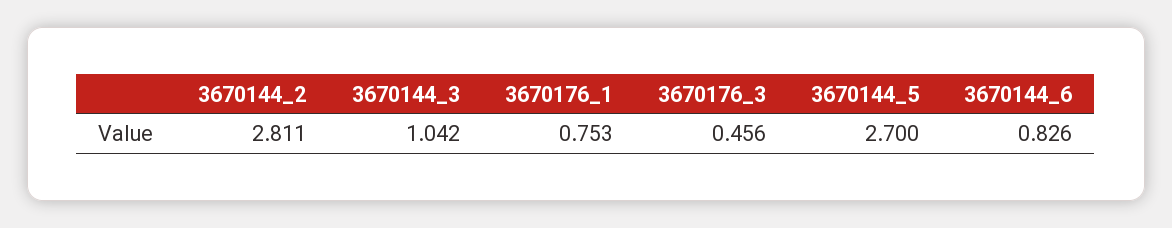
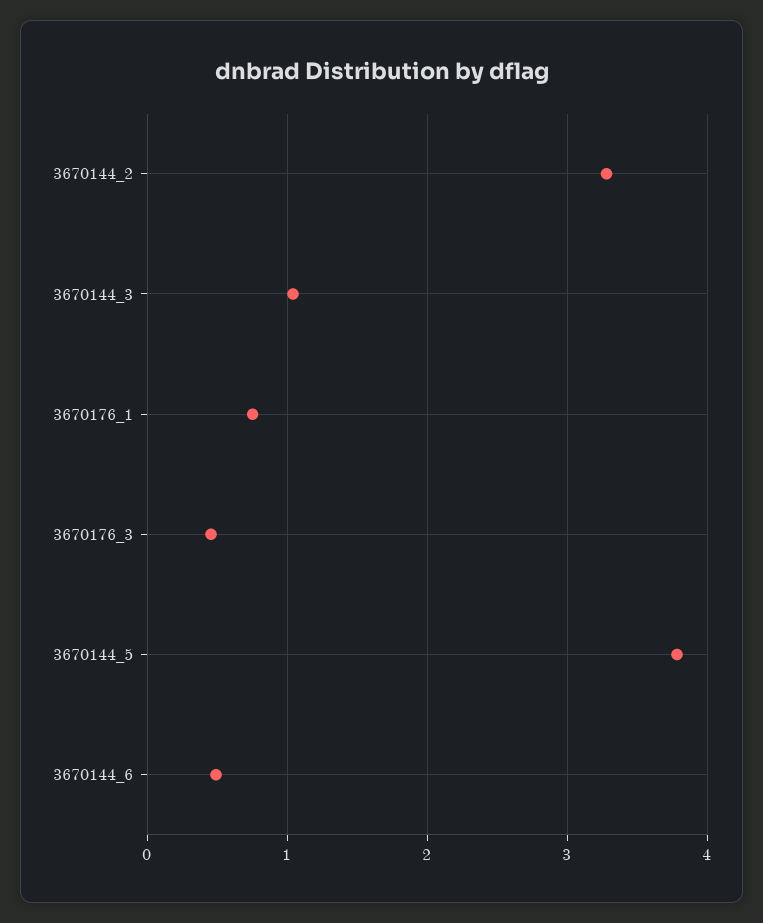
3670144_2: 2.811 -> 3.3
3670144_5: 2.7 -> 3.8
3670144_6: 0.826 -> 0.5

